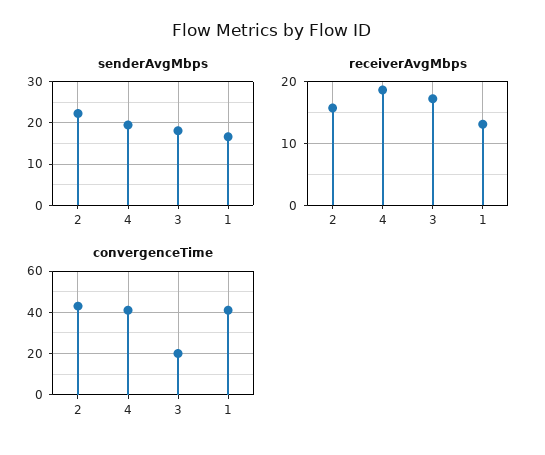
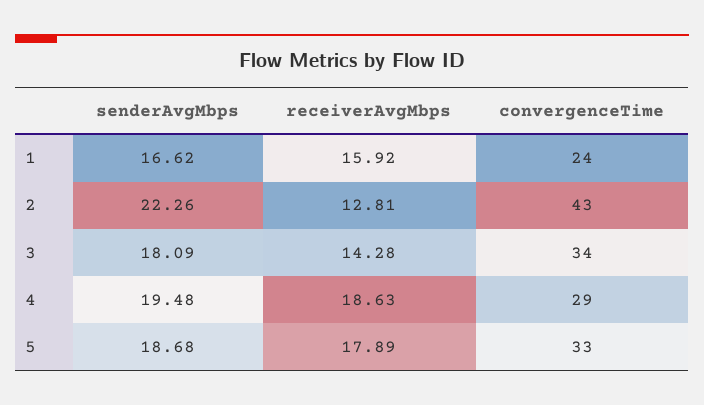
receiverAvgMbps, 2: 16 -> 12.81
receiverAvgMbps, 3: 17 -> 14.28
receiverAvgMbps, 1: 13 -> 15.92
convergenceTime, 4: 40 -> 29
convergenceTime, 3: 20 -> 34
convergenceTime, 1: 40 -> 24
senderAvgMbps, 5: none -> 18.68
receiverAvgMbps, 5: none -> 17.89
convergenceTime, 5: none -> 33

